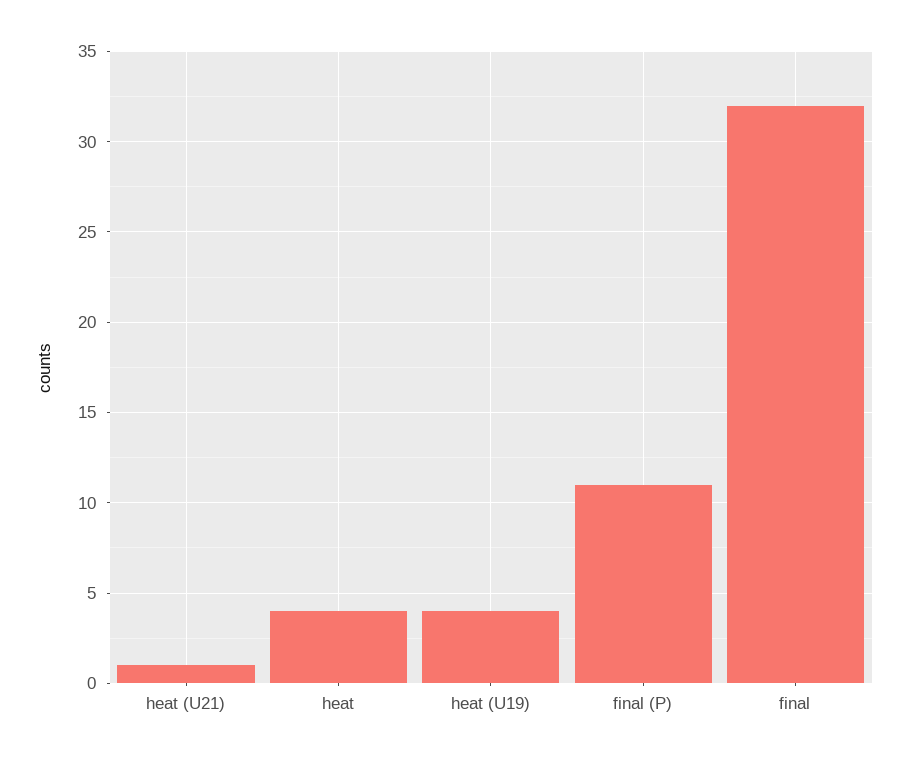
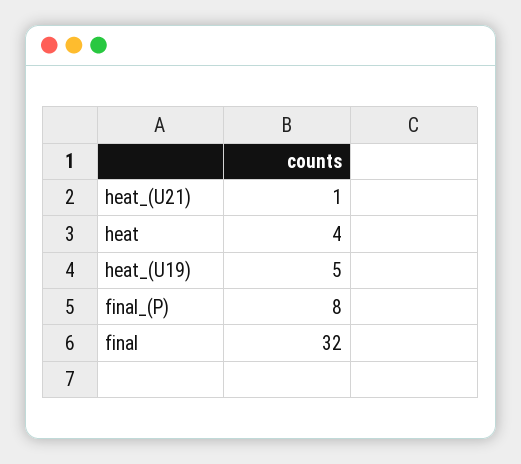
heat (U19): 4 -> 5
final (P): 11 -> 8

